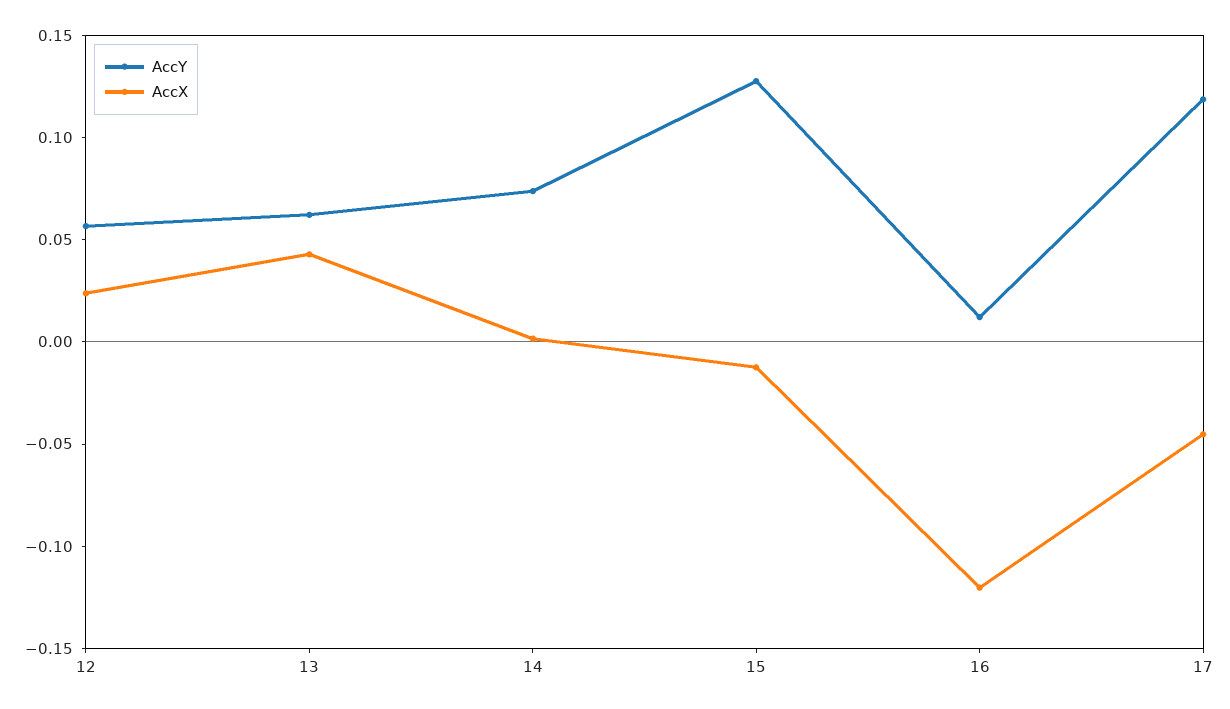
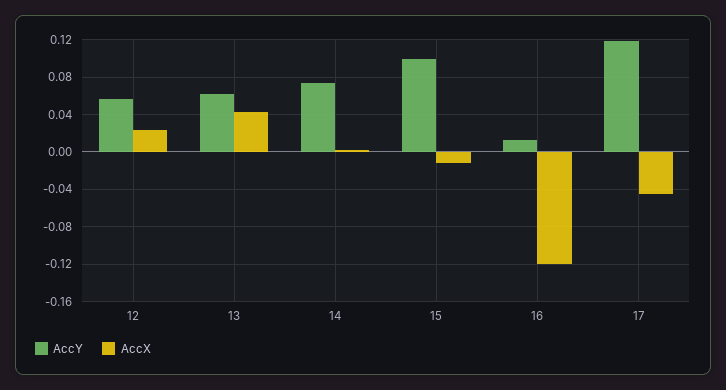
AccY, 15: 0.13 -> 0.1

